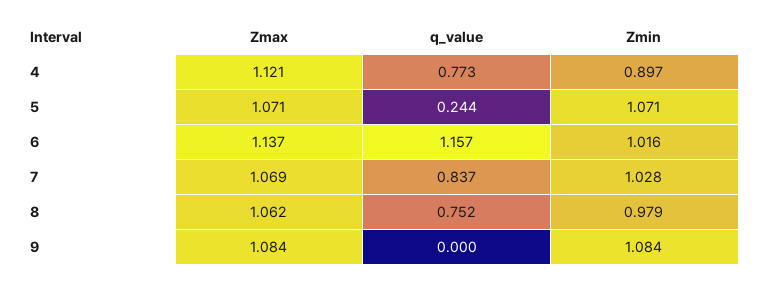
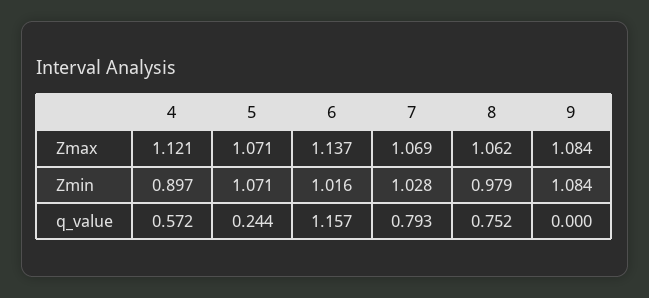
q_value, 4: 0.773 -> 0.572
q_value, 7: 0.837 -> 0.793

